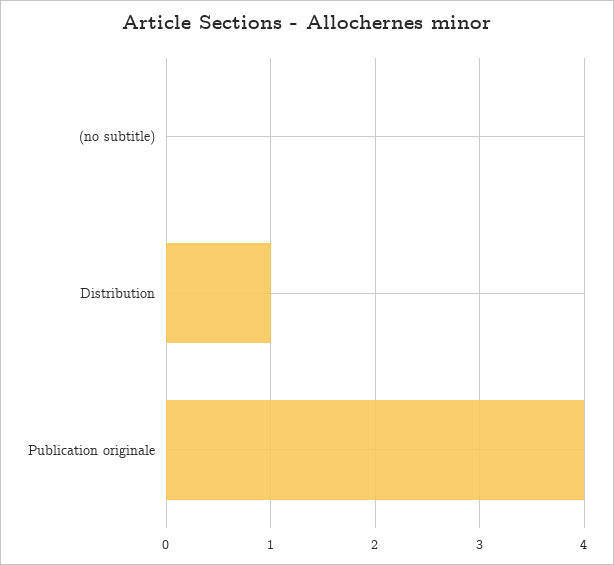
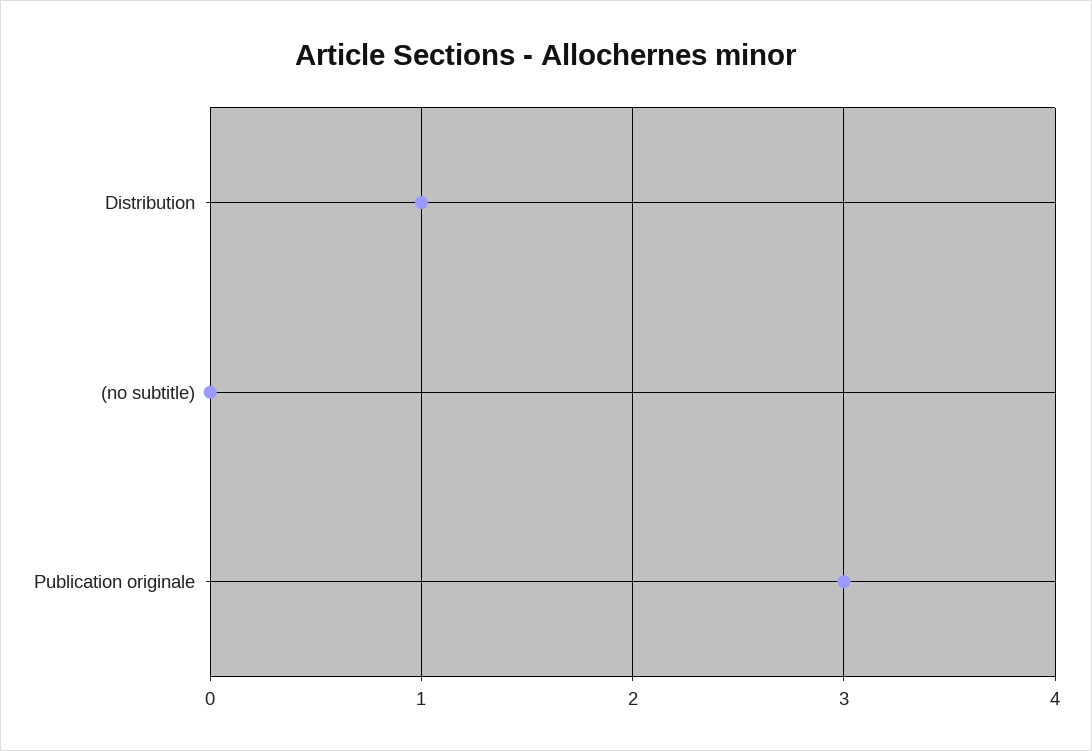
Publication originale: 4 -> 3

